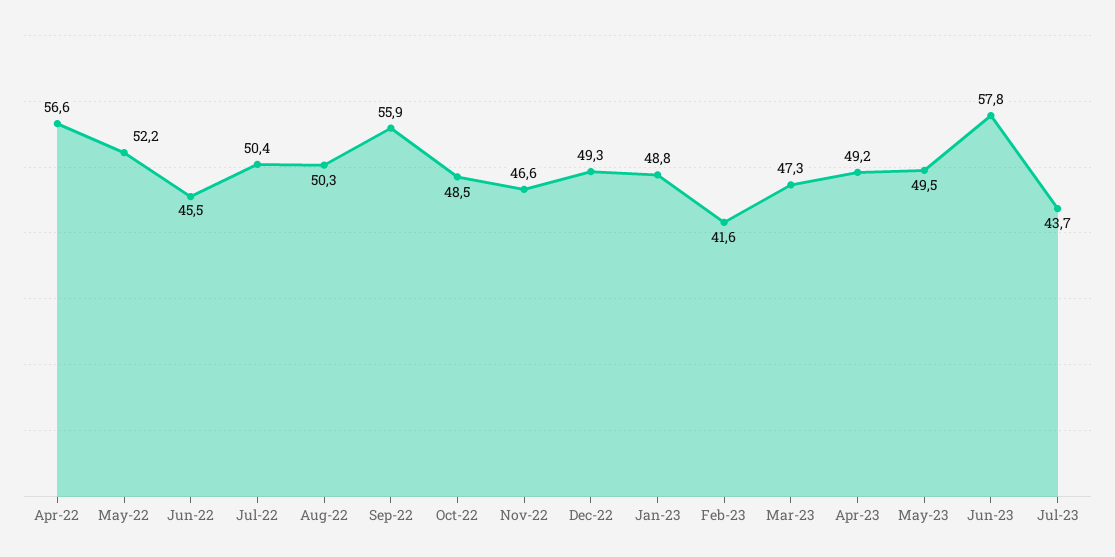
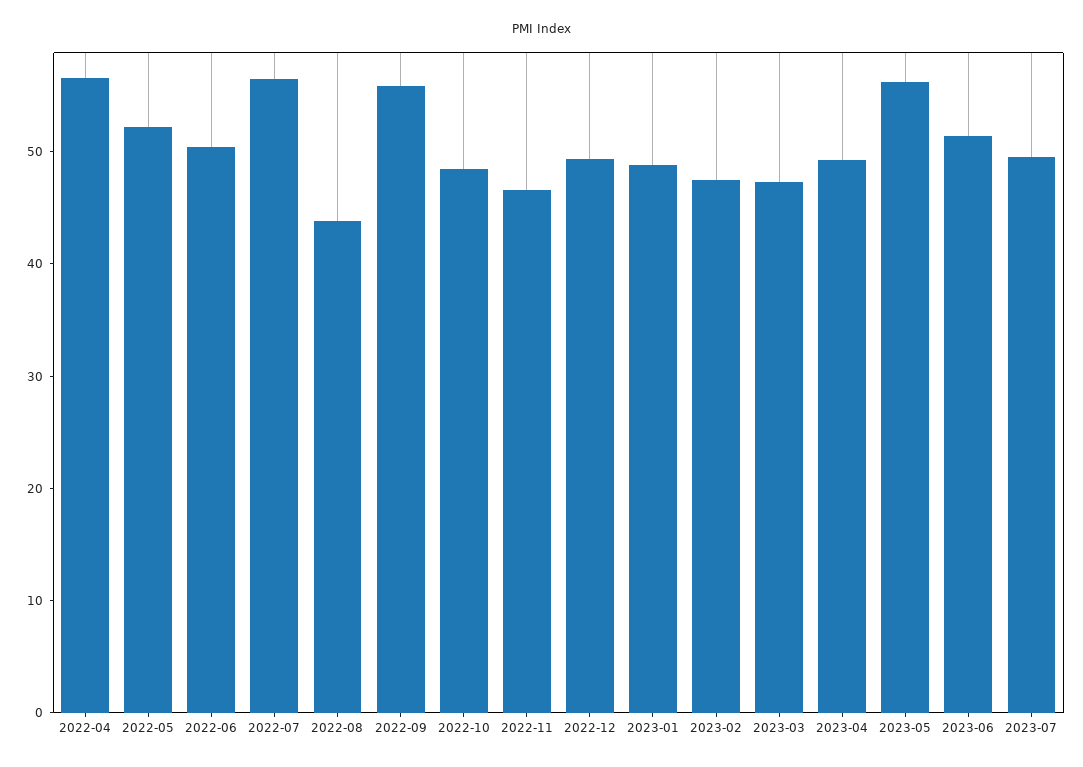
Jun-22: 45.5 -> 50
Jul-22: 50.4 -> 56
Aug-22: 50.3 -> 44
Feb-23: 41.6 -> 48
May-23: 49.5 -> 56
Jun-23: 57.8 -> 52
Jul-23: 43.7 -> 50

